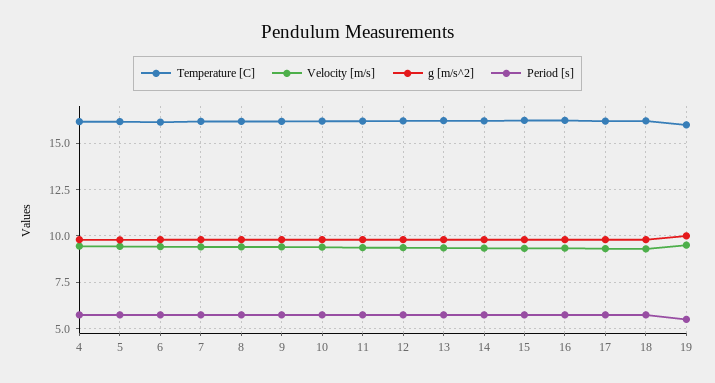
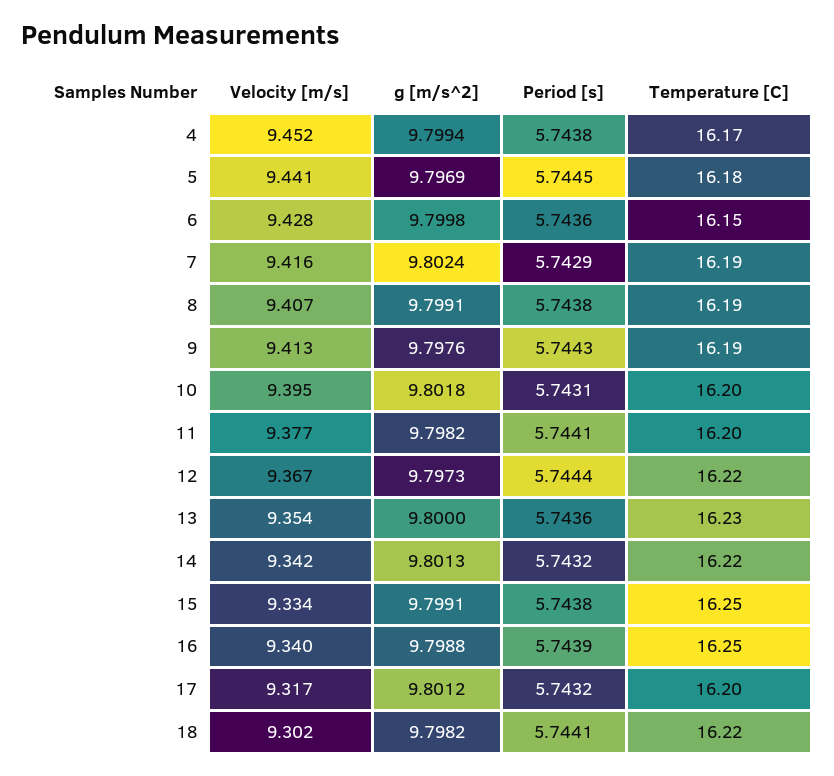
Temperature [C], 19: 16 -> none
Velocity [m/s], 19: 9.5 -> none
g [m/s^2], 19: 10 -> none
Period [s], 19: 5.5 -> none

